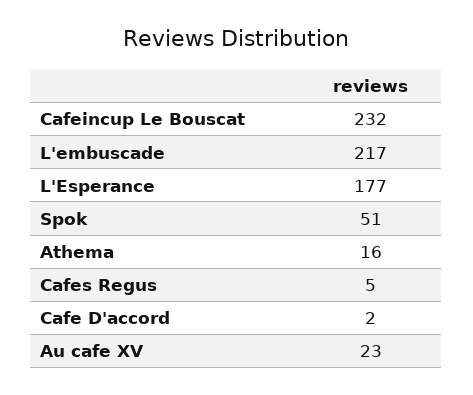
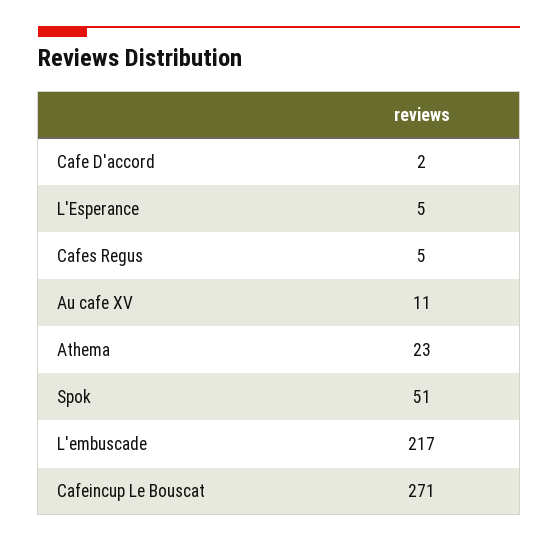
Cafeincup Le Bouscat: 232 -> 271
L'Esperance: 177 -> 5
Athema: 16 -> 23
Au cafe XV: 23 -> 11

